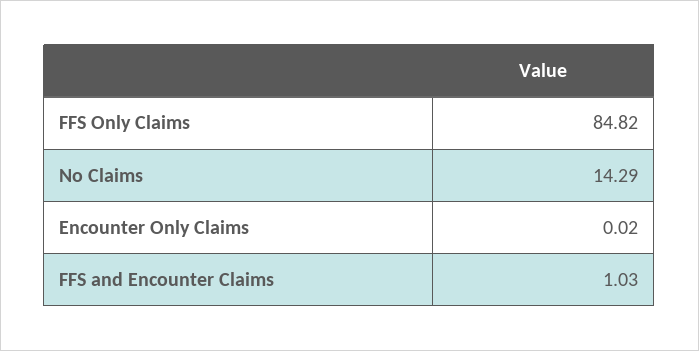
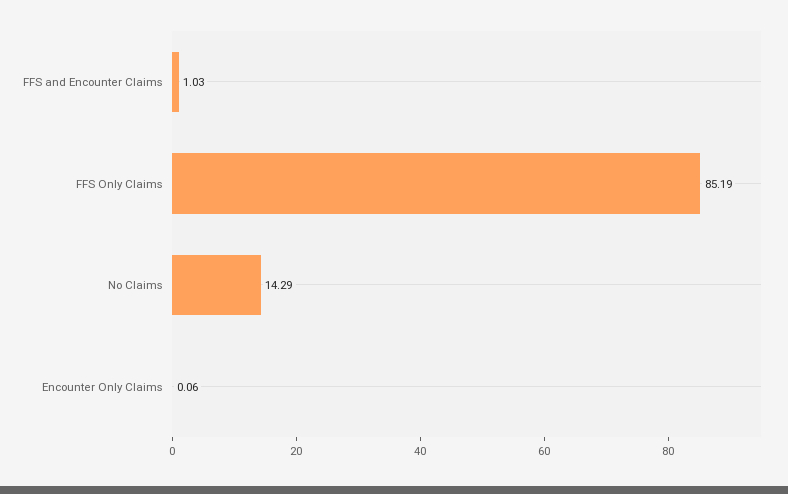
FFS Only Claims: 84.82 -> 85.19
Encounter Only Claims: 0.02 -> 0.06

